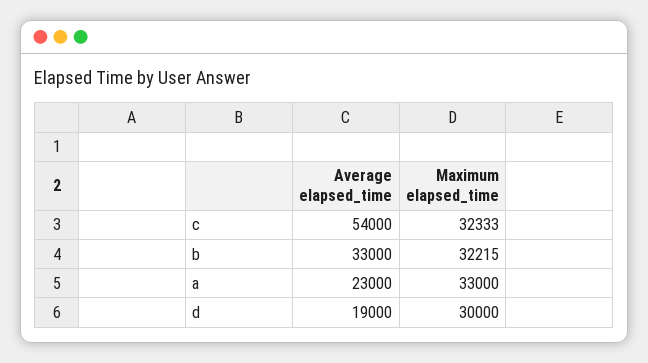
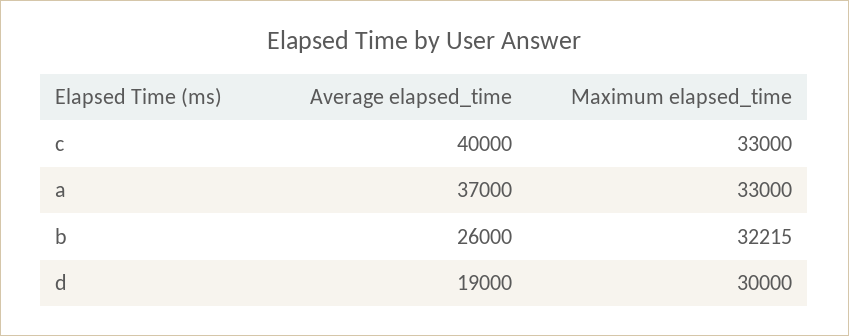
Average elapsed_time, c: 54000 -> 40000
Maximum elapsed_time, c: 32333 -> 33000
Average elapsed_time, b: 33000 -> 26000
Average elapsed_time, a: 23000 -> 37000

